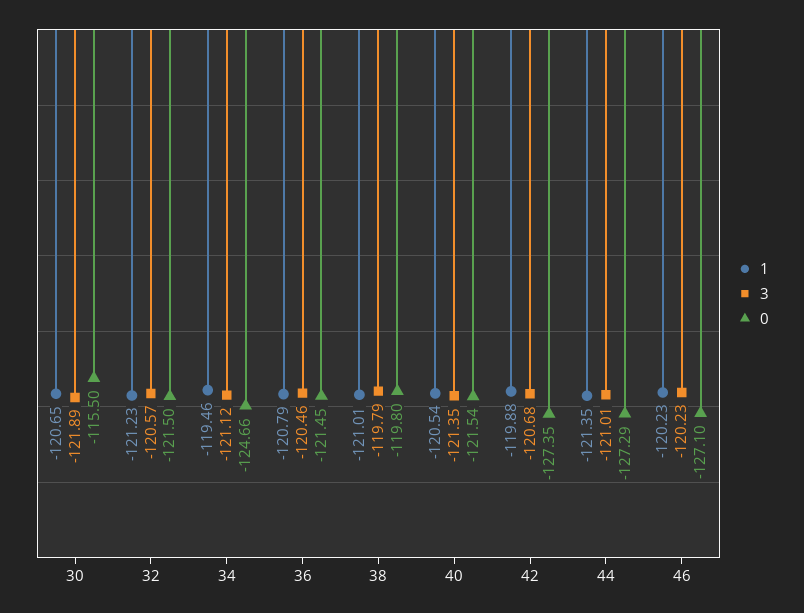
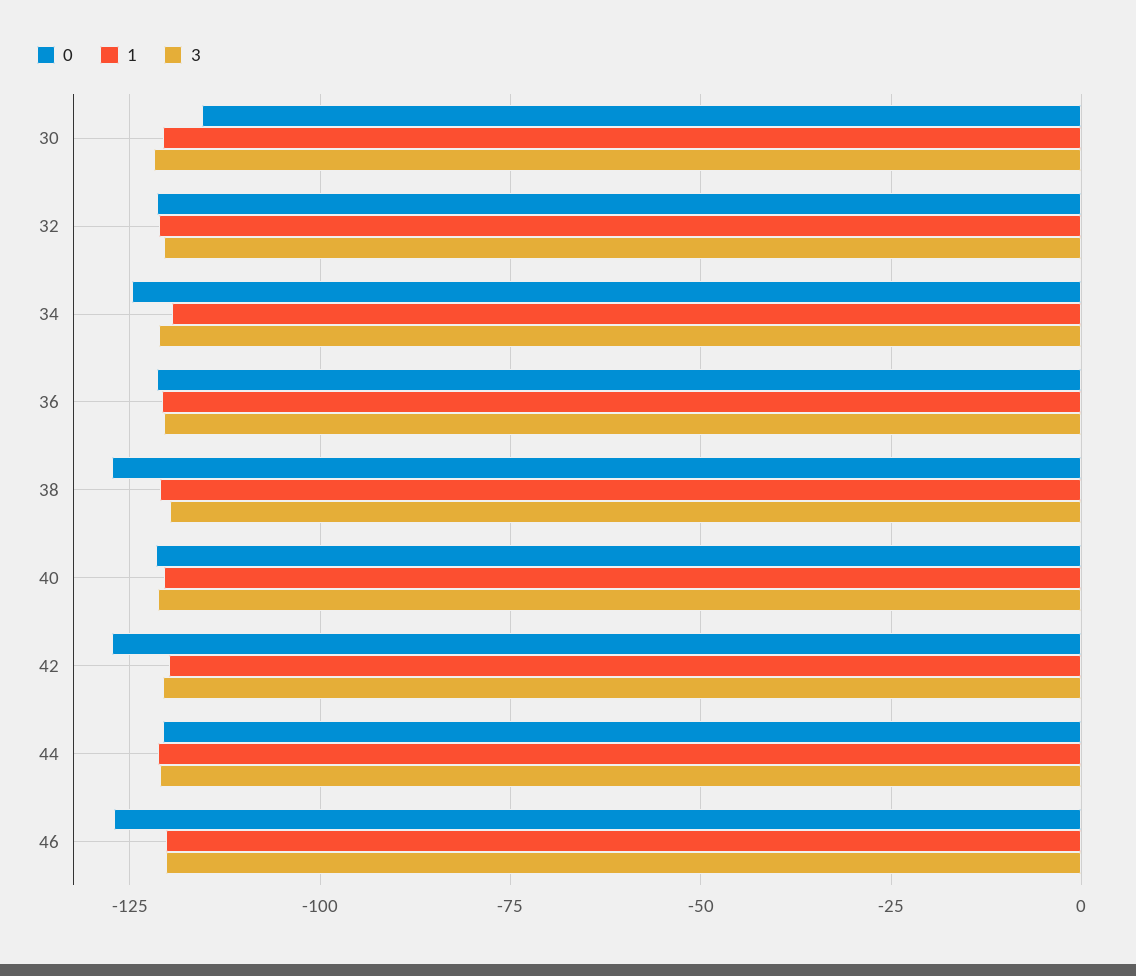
0, 38: -119.8 -> -127.5
0, 44: -127.29 -> -120

